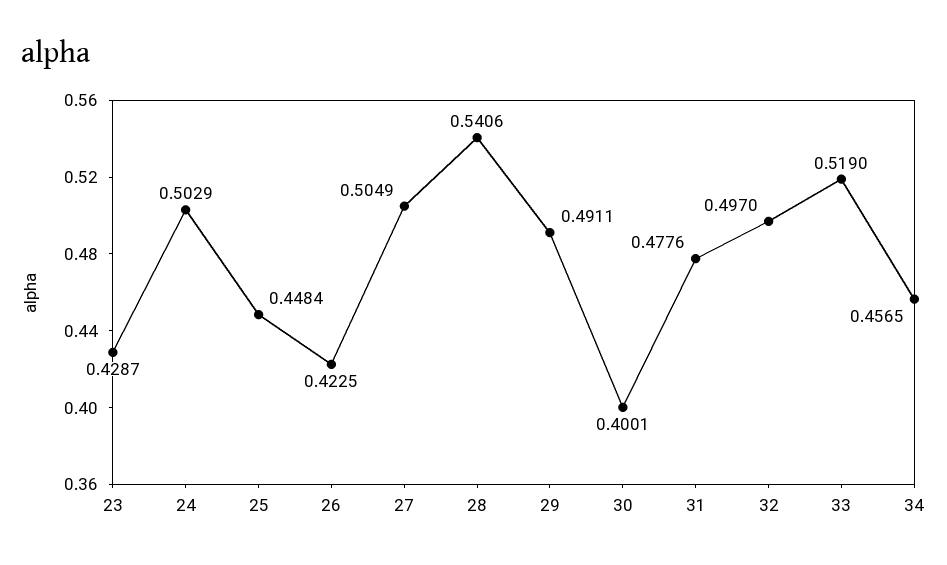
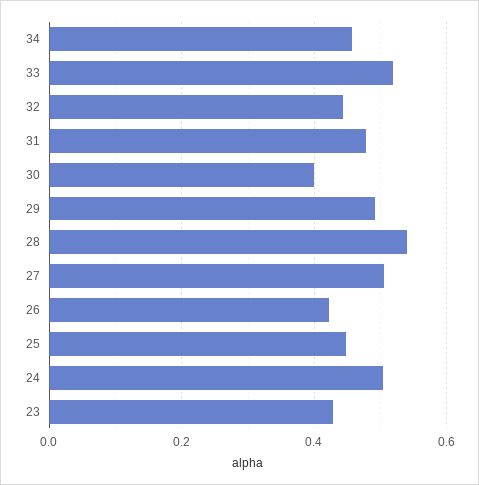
32: 0.497 -> 0.44

